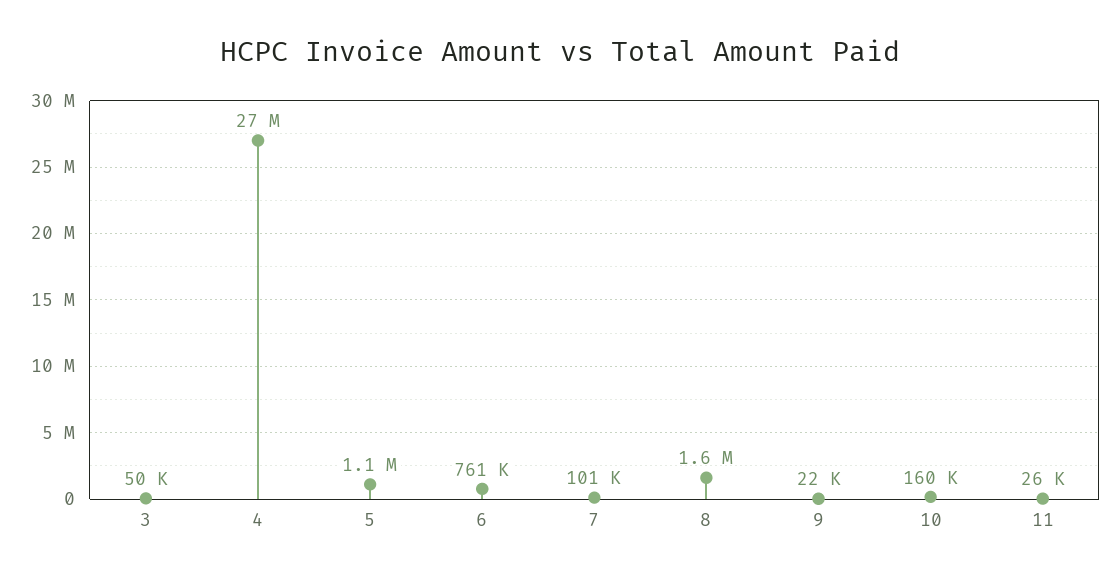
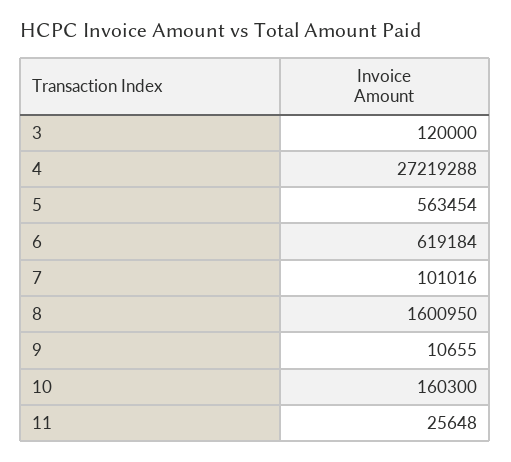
3: 50000 -> 120000
5: 1100000 -> 563454
6: 761000 -> 619184
9: 22000 -> 10655

